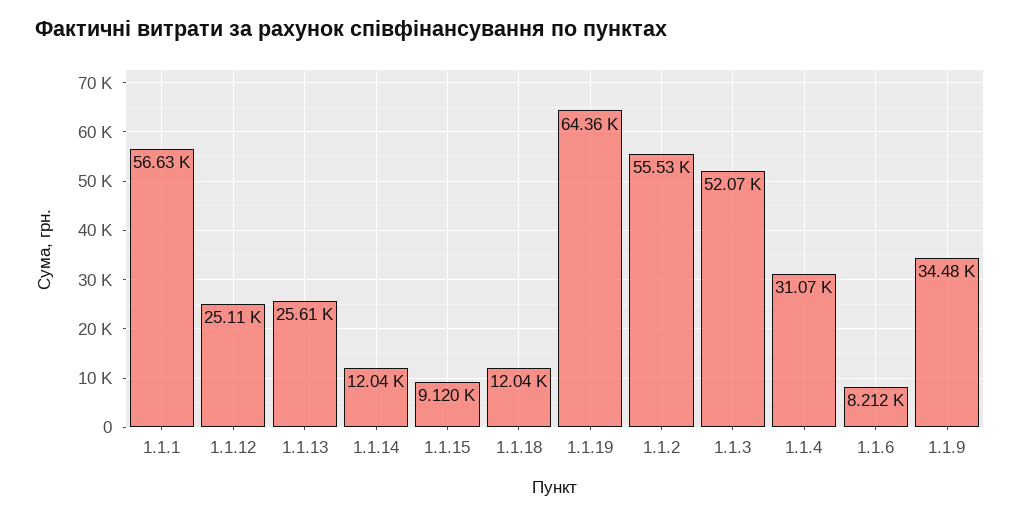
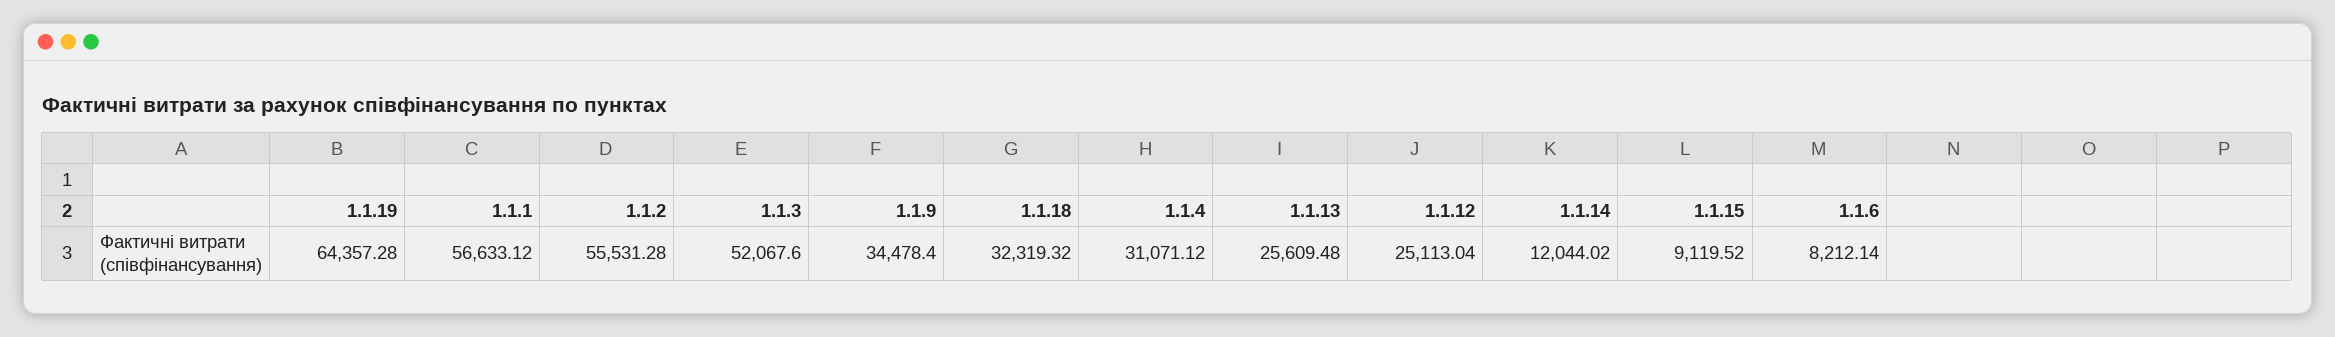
1.1.18: 12040 -> 32319.32

